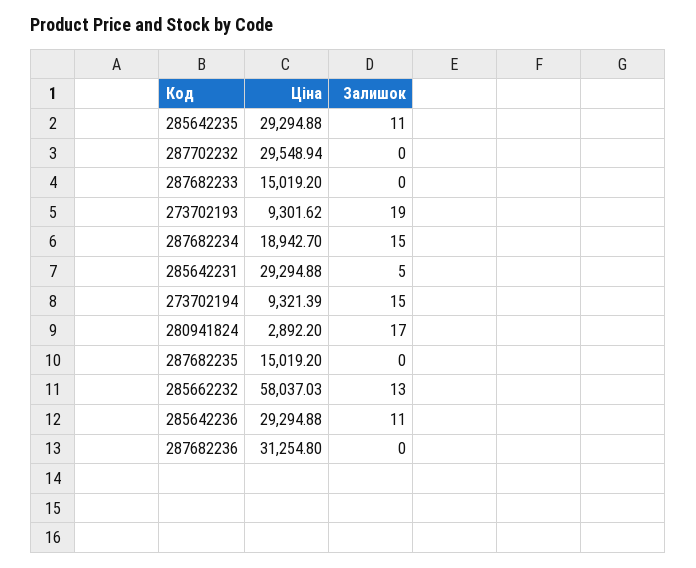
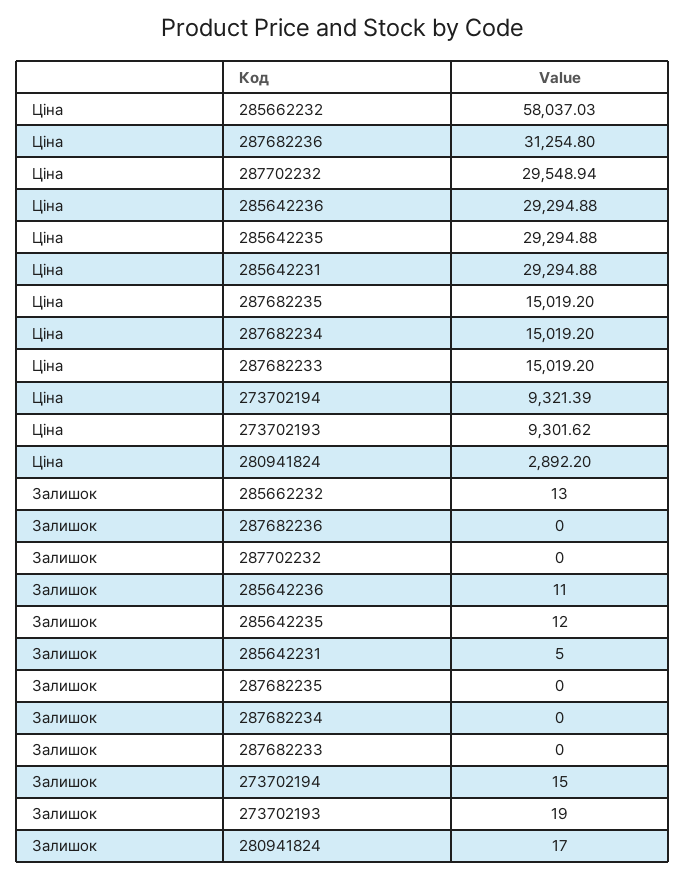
Залишок, 285642235: 11 -> 12
Ціна, 287682234: 18942.7 -> 15019.2
Залишок, 287682234: 15 -> 0

